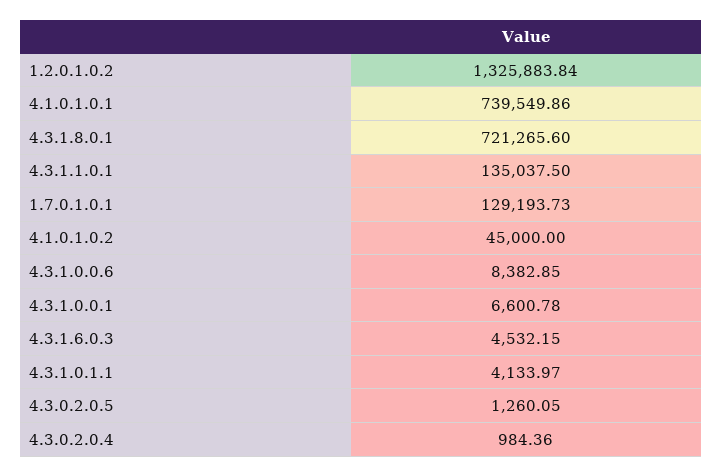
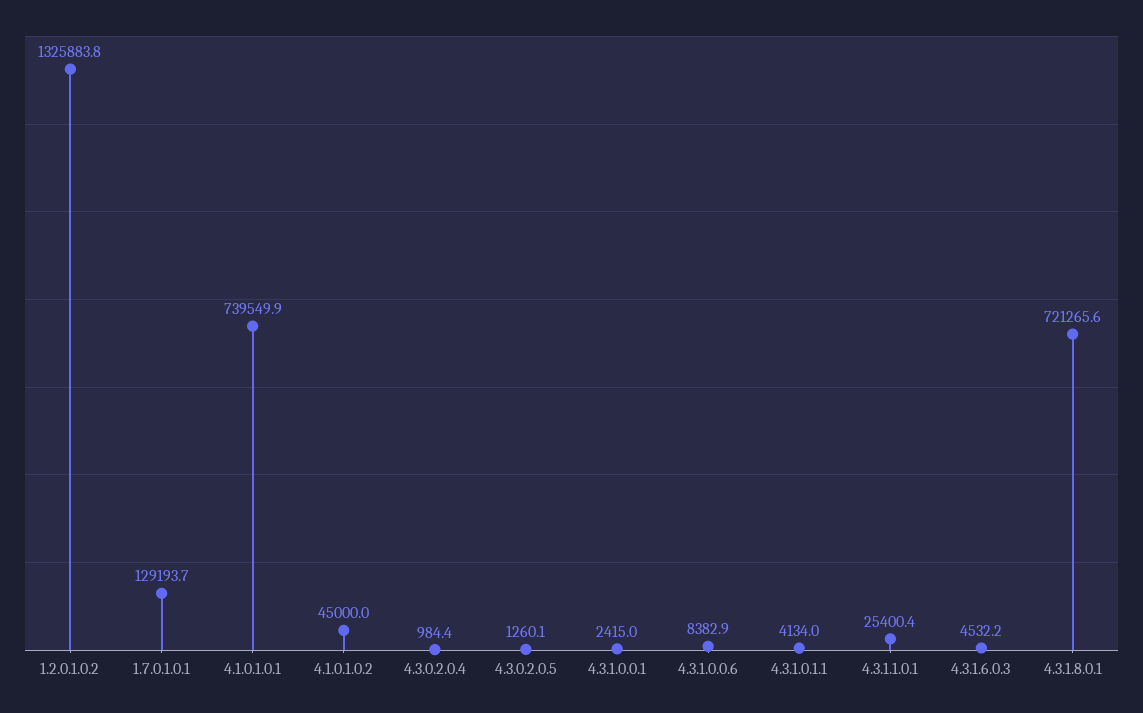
4.3.1.1.0.1: 135037.5 -> 25400.4
4.3.1.0.0.1: 6600.78 -> 2415

